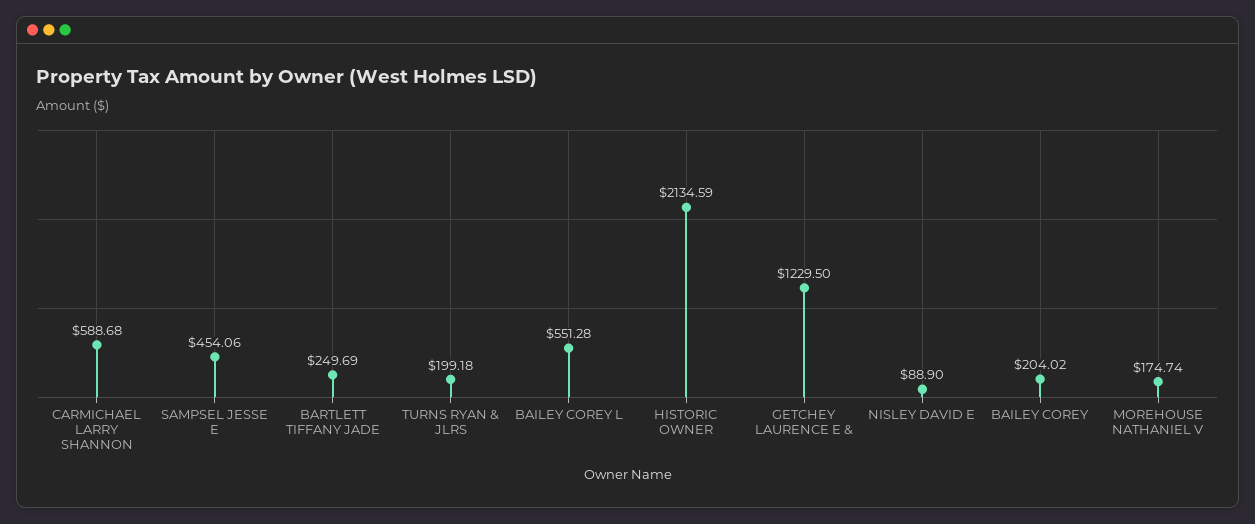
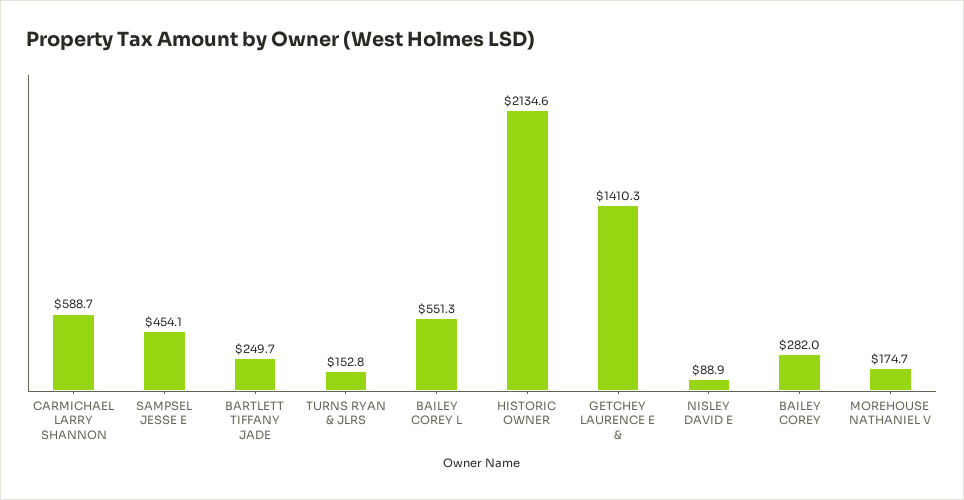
TURNS RYAN & JLRS: 199.18 -> 152.8
GETCHEY LAURENCE E &: 1229.5 -> 1410.3
BAILEY COREY: 204.02 -> 282

